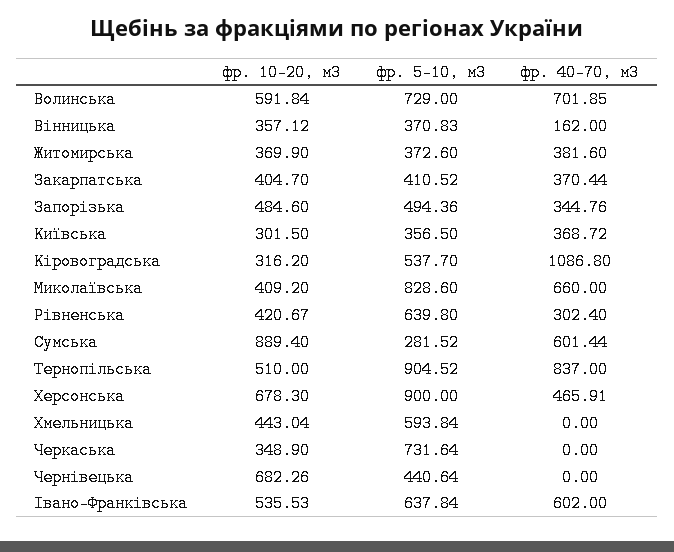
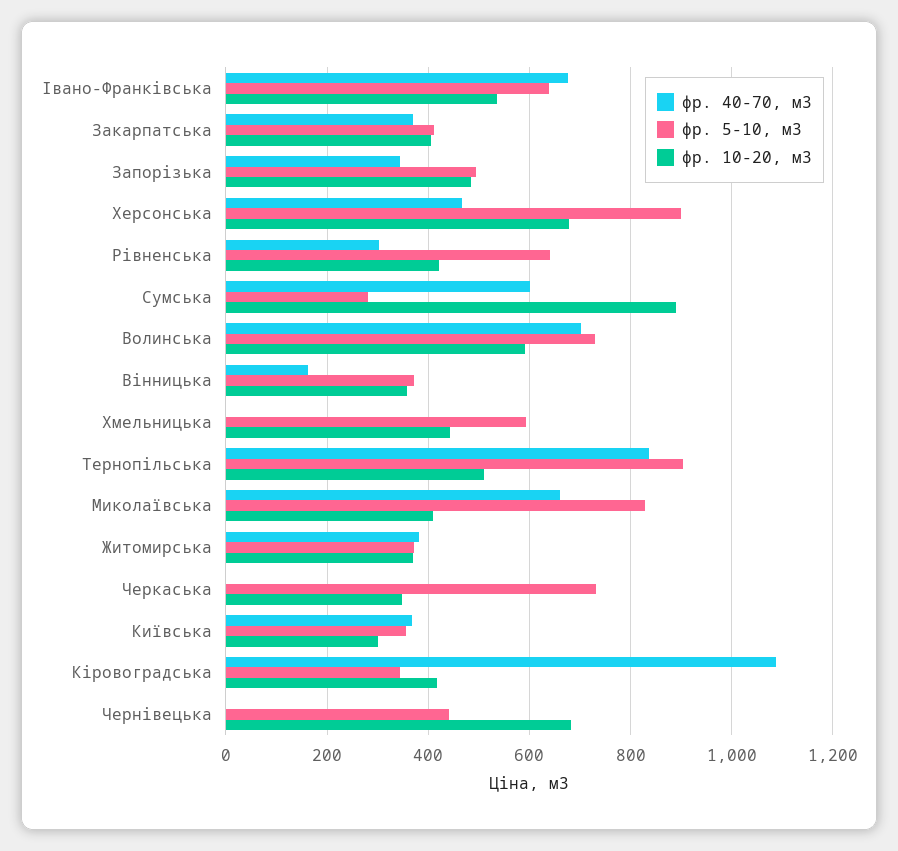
фр. 10-20, м3, Кіровоградська: 316.2 -> 420
фр. 5-10, м3, Кіровоградська: 537.7 -> 340
фр. 40-70, м3, Івано-Франківська: 602 -> 680

